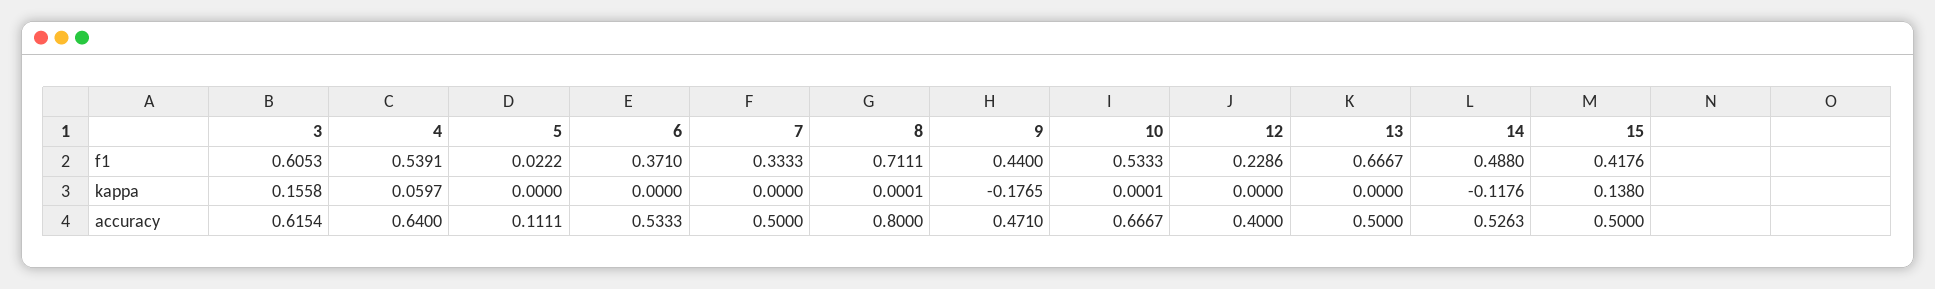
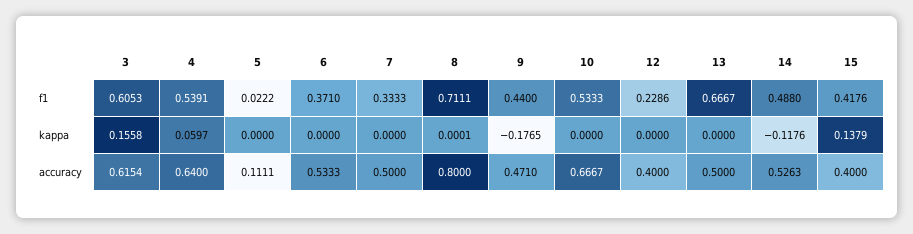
10, kappa: 0.0001 -> 0
15, kappa: 0.138 -> 0.1379
15, accuracy: 0.5 -> 0.4

